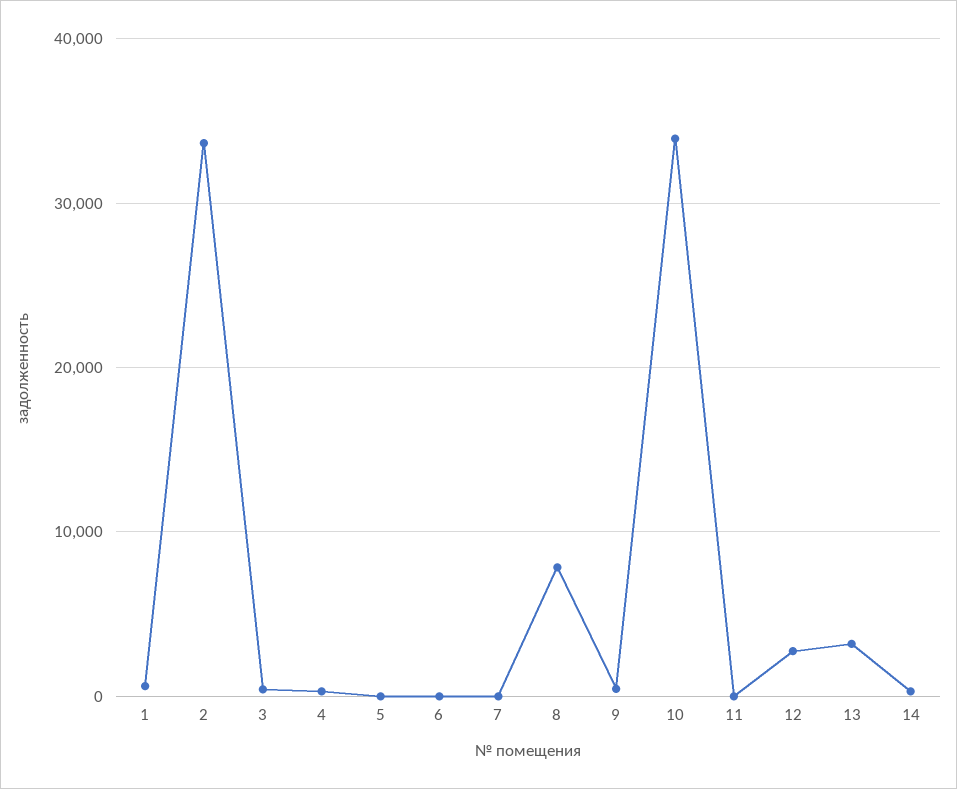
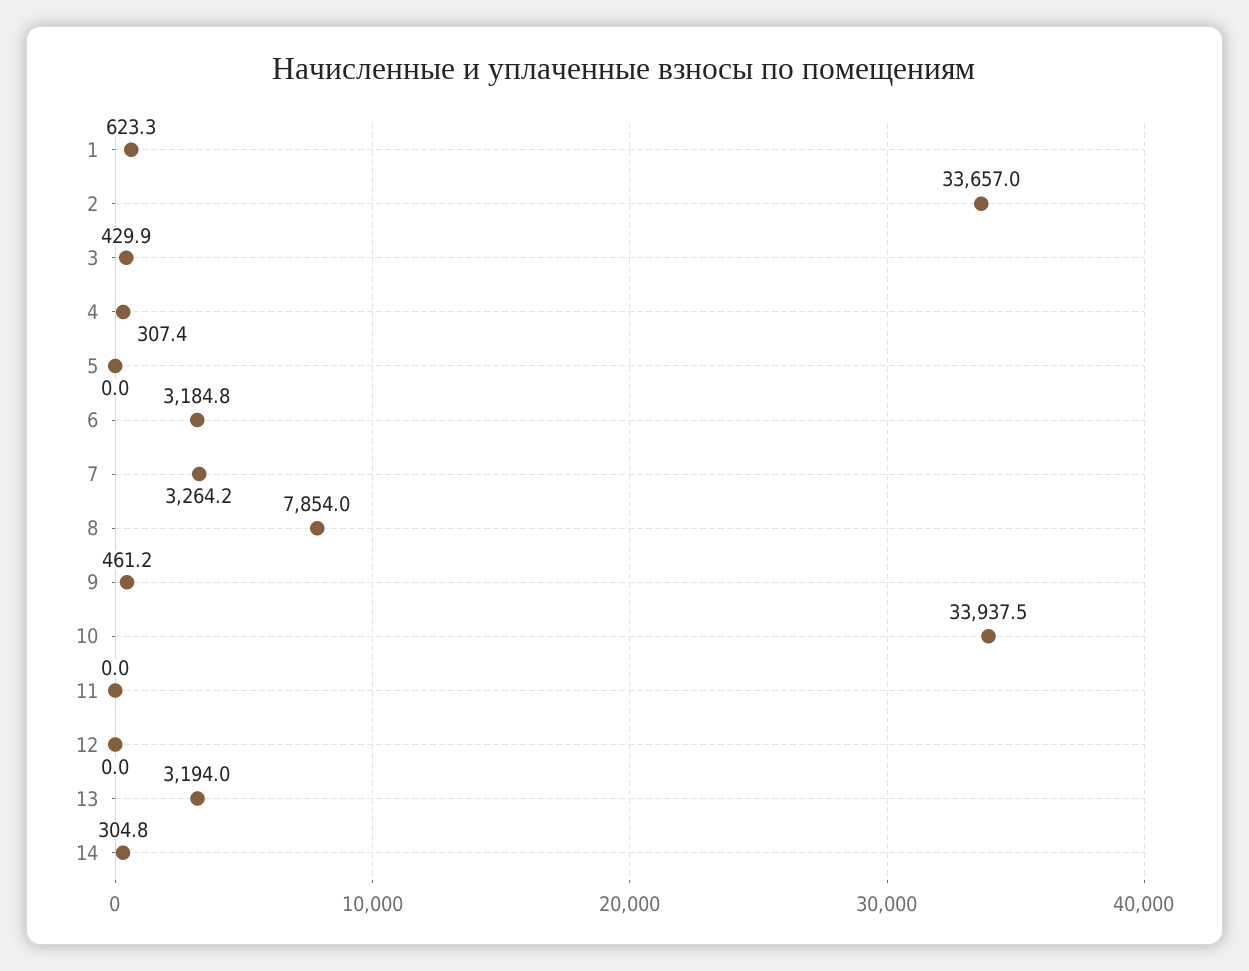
6: 0 -> 3184.8
7: 0 -> 3264.2
12: 3000 -> 0

